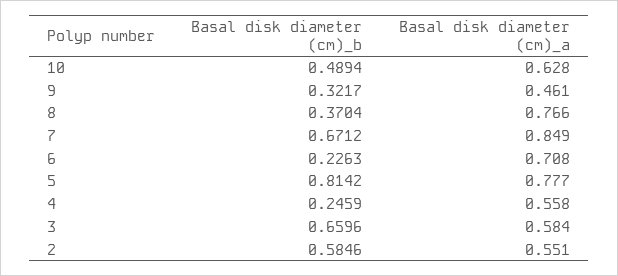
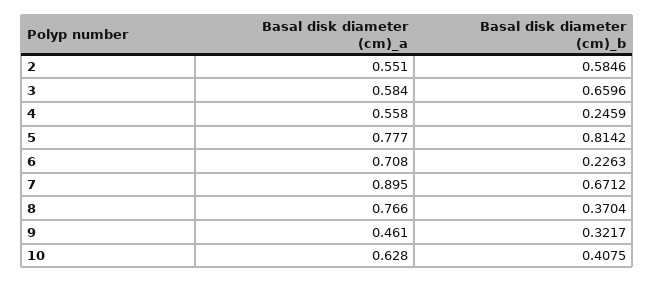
Basal disk diameter (cm)_b, 10: 0.4894 -> 0.4075
Basal disk diameter (cm)_a, 7: 0.849 -> 0.895

